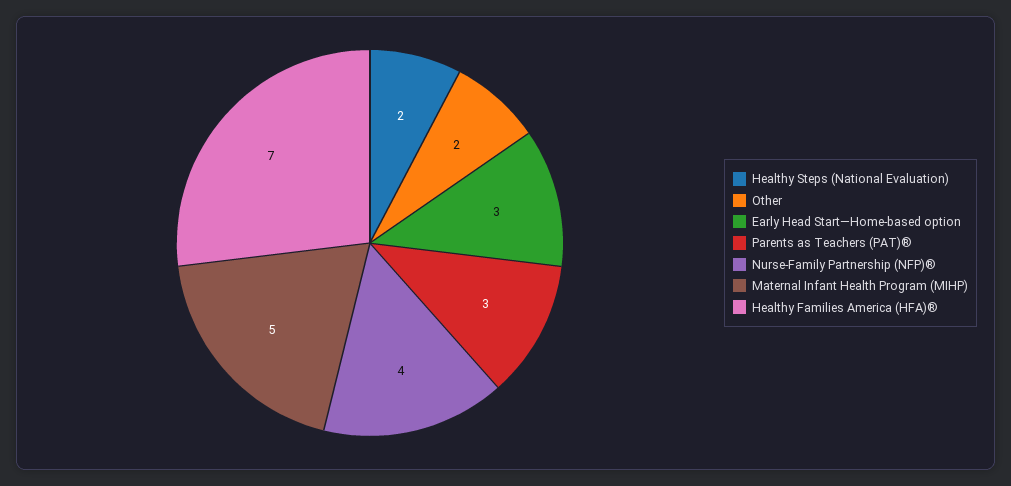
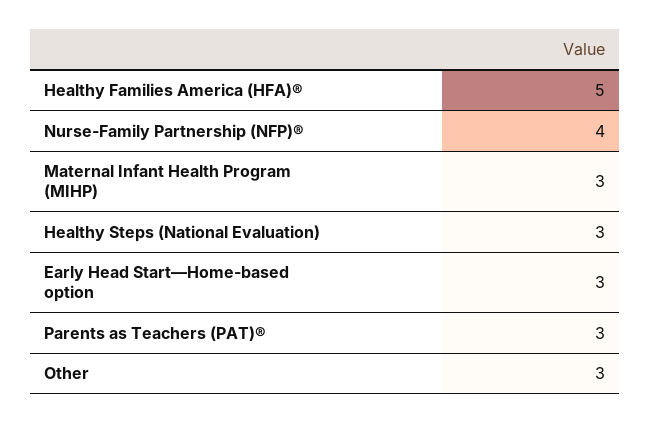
Healthy Steps (National Evaluation): 2 -> 3
Other: 2 -> 3
Maternal Infant Health Program (MIHP): 5 -> 3
Healthy Families America (HFA)®: 7 -> 5

